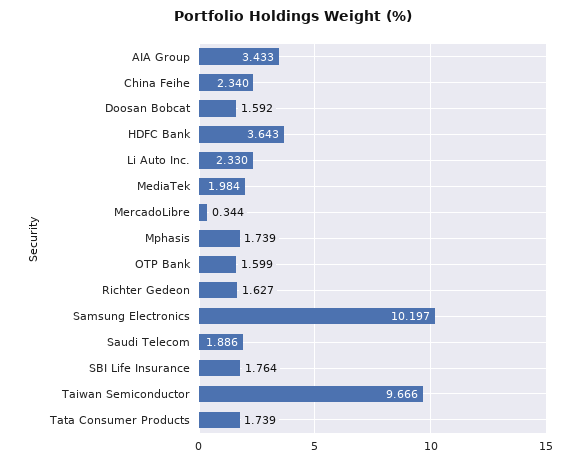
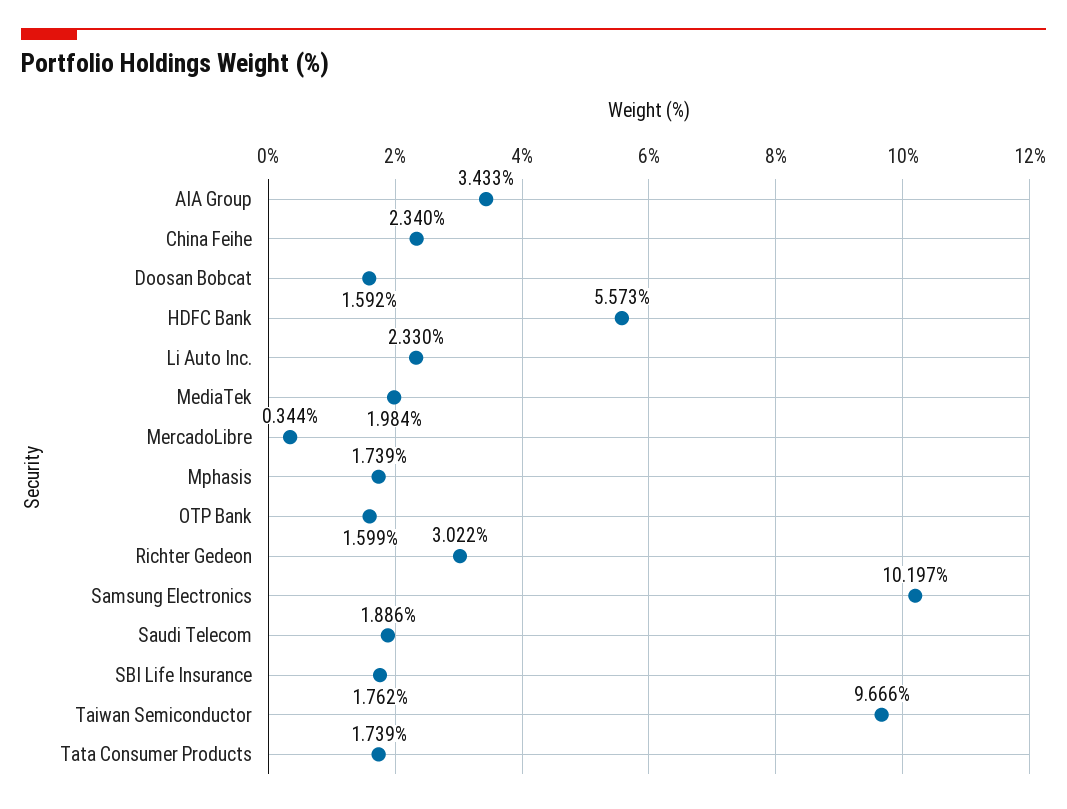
HDFC Bank: 3.643 -> 5.573
Richter Gedeon: 1.627 -> 3.022
SBI Life Insurance: 1.764 -> 1.762

